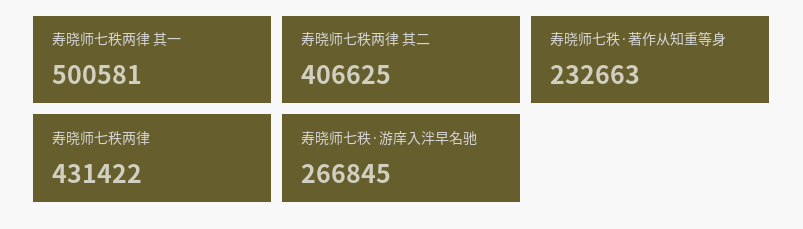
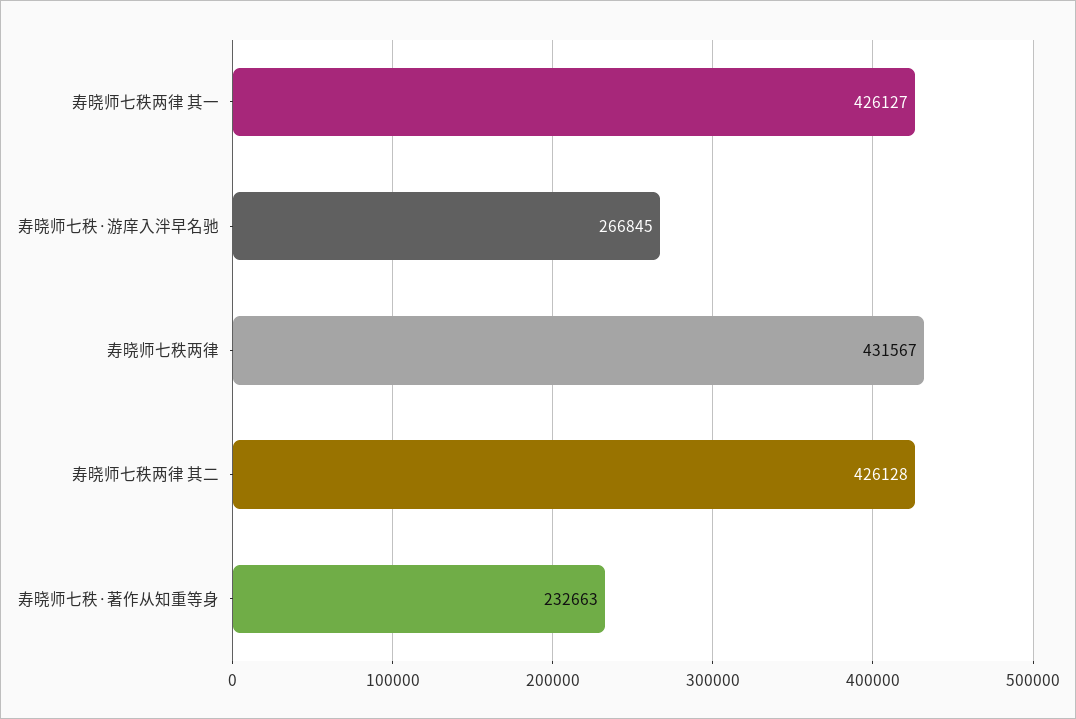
寿晓师七秩两律 其一: 500581 -> 426127
寿晓师七秩两律 其二: 406625 -> 426128
寿晓师七秩两律: 431422 -> 431567

